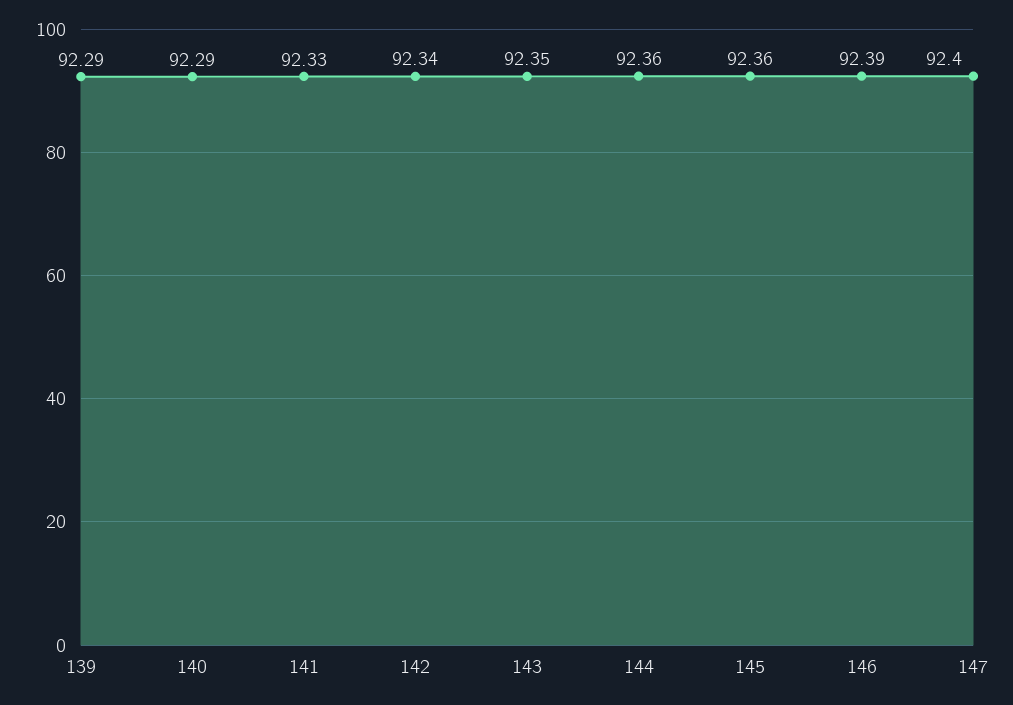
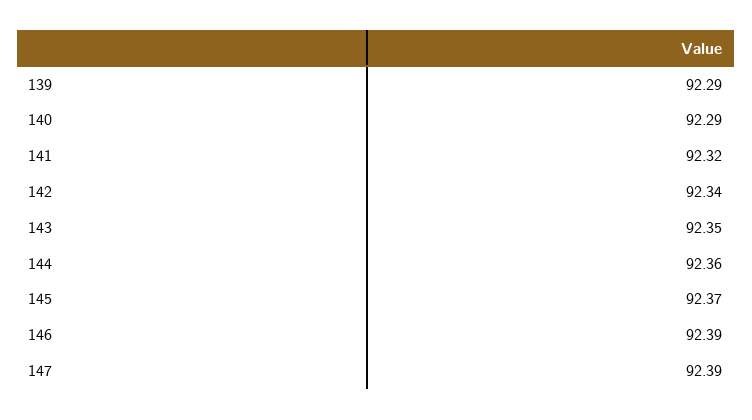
141: 92.33 -> 92.32
145: 92.36 -> 92.37
147: 92.4 -> 92.39

